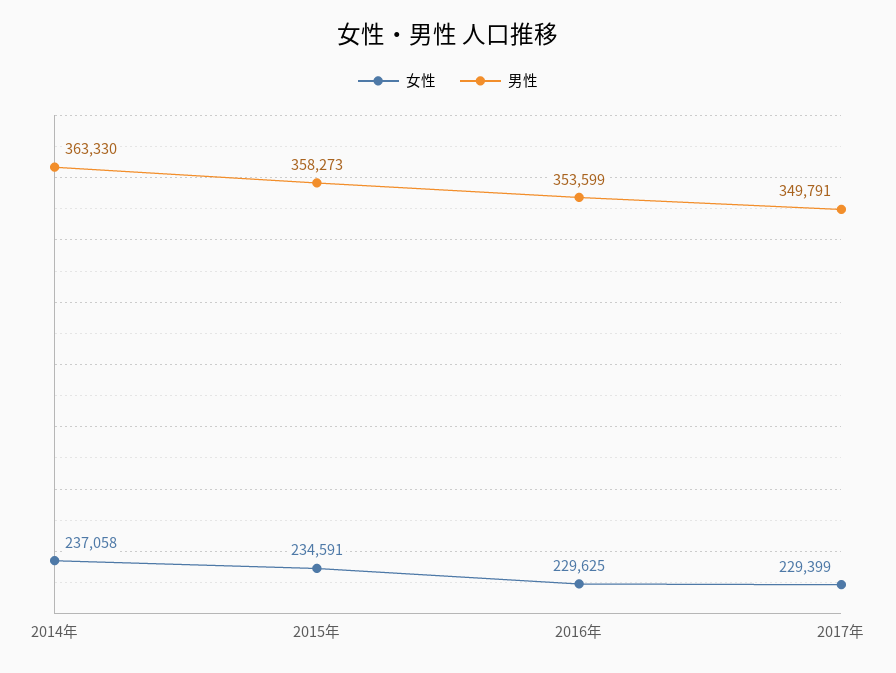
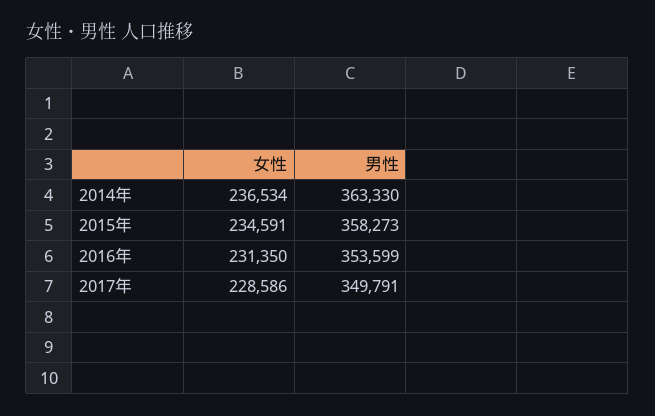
女性, 2014年: 237058 -> 236534
女性, 2016年: 229625 -> 231350
女性, 2017年: 229399 -> 228586

